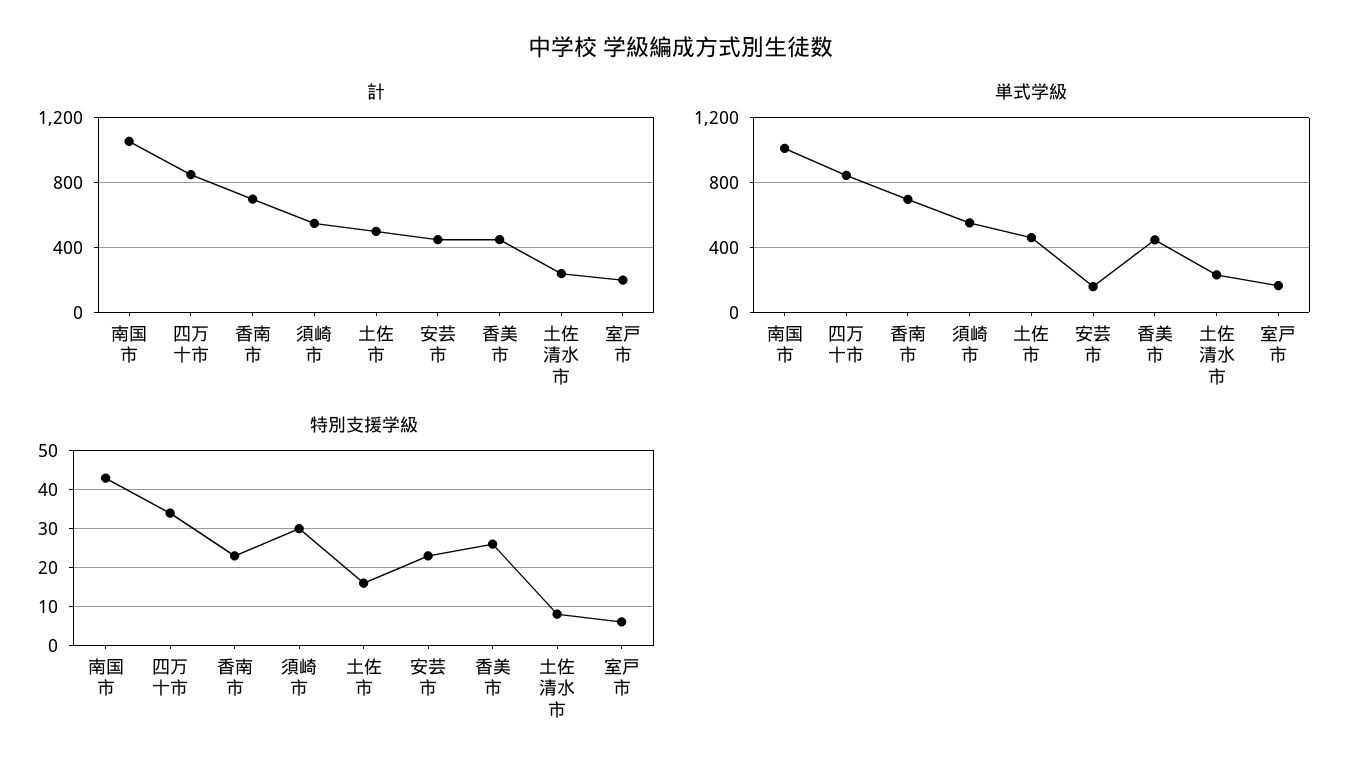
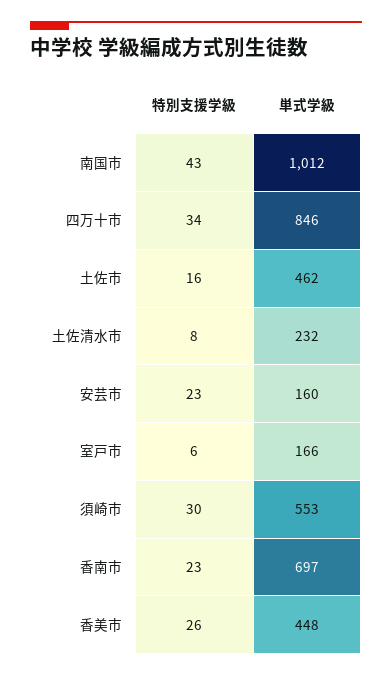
計, 南国市: 1050 -> none
計, 四万十市: 850 -> none
計, 香南市: 700 -> none
計, 須崎市: 550 -> none
計, 土佐市: 500 -> none
計, 安芸市: 450 -> none
計, 香美市: 450 -> none
計, 土佐清水市: 250 -> none
計, 室戸市: 200 -> none

